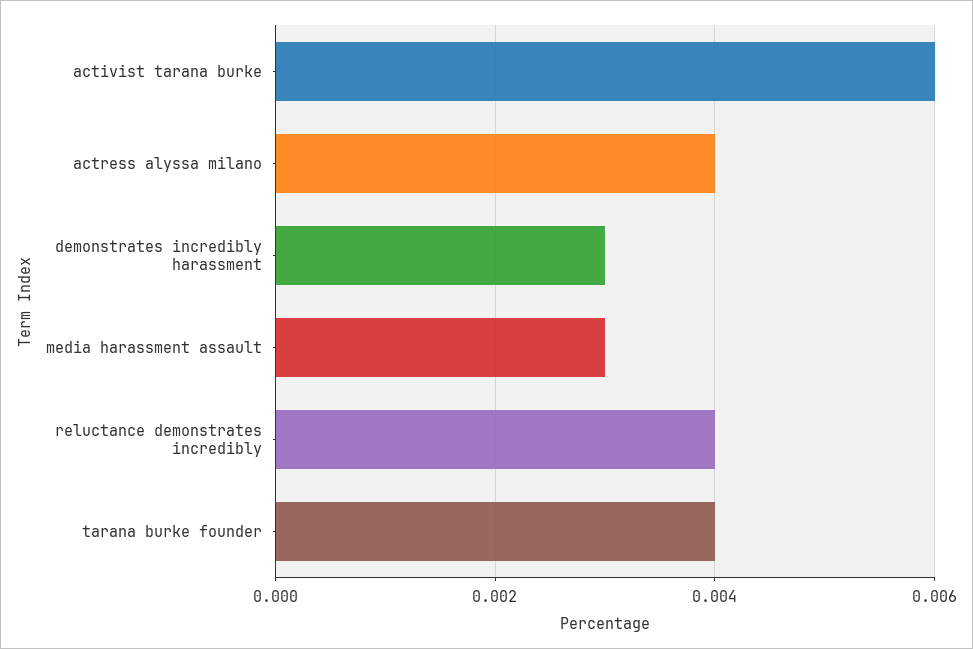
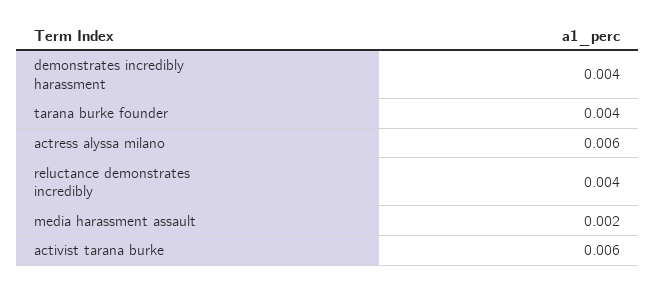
actress alyssa milano: 0.004 -> 0.006
demonstrates incredibly harassment: 0.003 -> 0.004
media harassment assault: 0.003 -> 0.002

